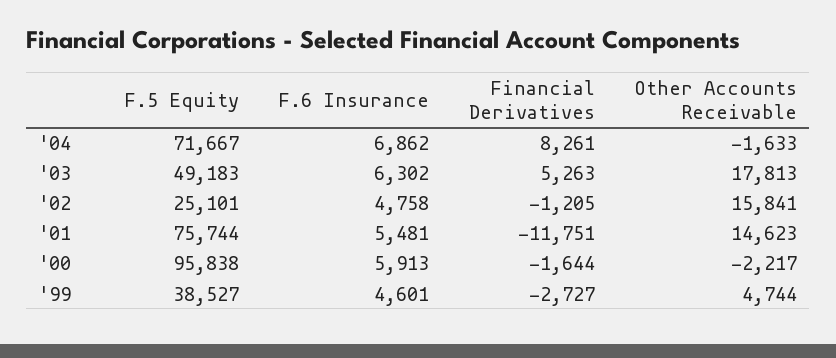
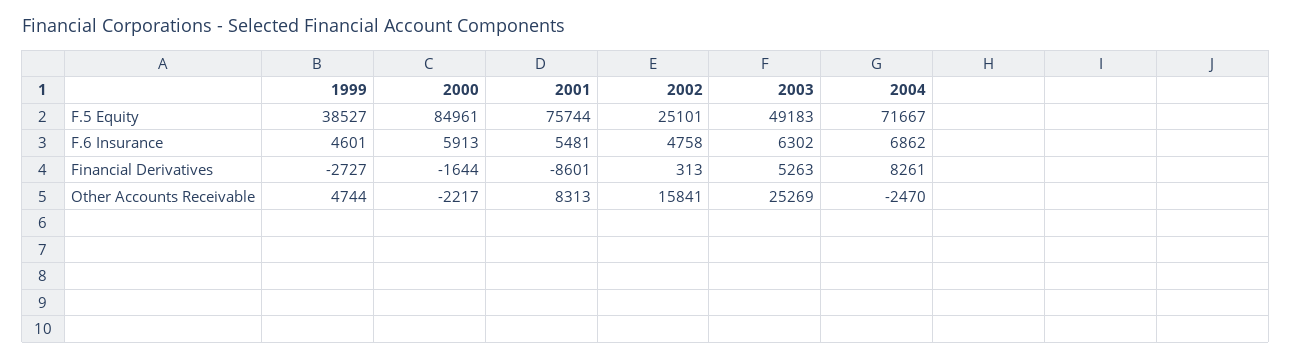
Other Accounts Receivable, '04: -1633 -> -2470
Other Accounts Receivable, '03: 17813 -> 25269
Financial Derivatives, '02: -1205 -> 313
Financial Derivatives, '01: -11751 -> -8601
Other Accounts Receivable, '01: 14623 -> 8313
F.5 Equity, '00: 95838 -> 84961

